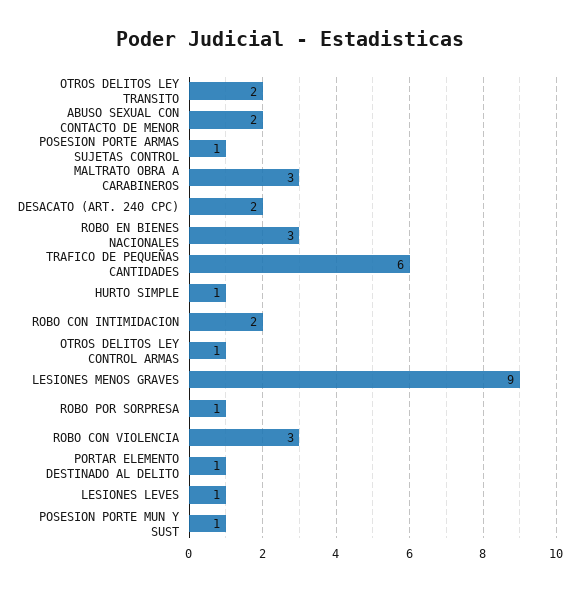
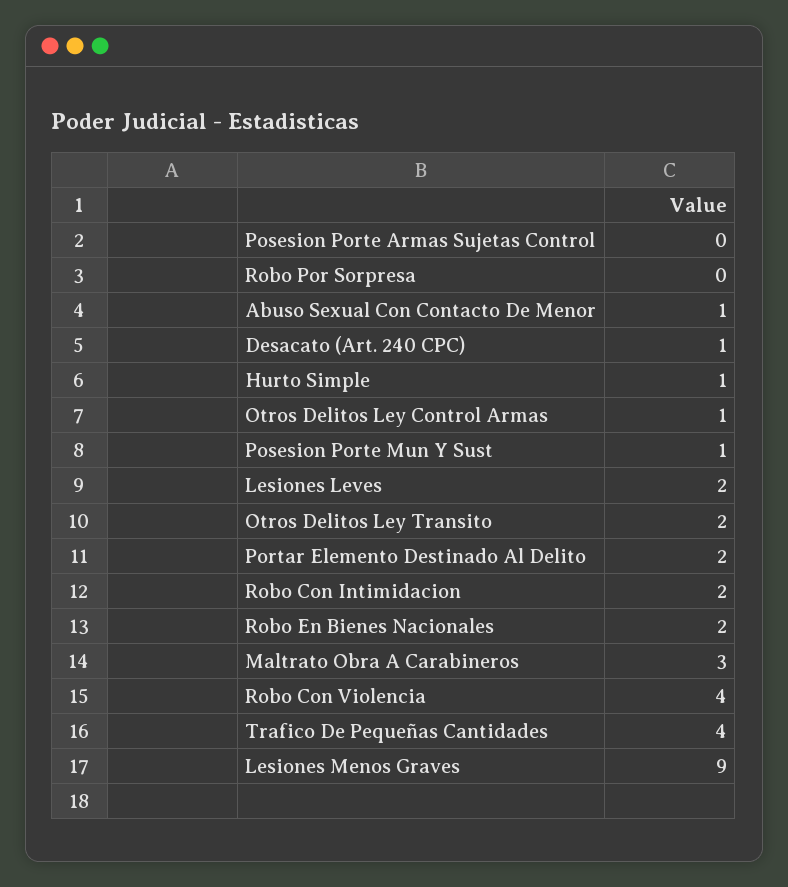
ABUSO SEXUAL CON CONTACTO DE MENOR: 2 -> 1
POSESION PORTE ARMAS SUJETAS CONTROL: 1 -> 0
DESACATO (ART. 240 CPC): 2 -> 1
ROBO EN BIENES NACIONALES: 3 -> 2
TRAFICO DE PEQUEÑAS CANTIDADES: 6 -> 4
ROBO POR SORPRESA: 1 -> 0
ROBO CON VIOLENCIA: 3 -> 4
PORTAR ELEMENTO DESTINADO AL DELITO: 1 -> 2
LESIONES LEVES: 1 -> 2

